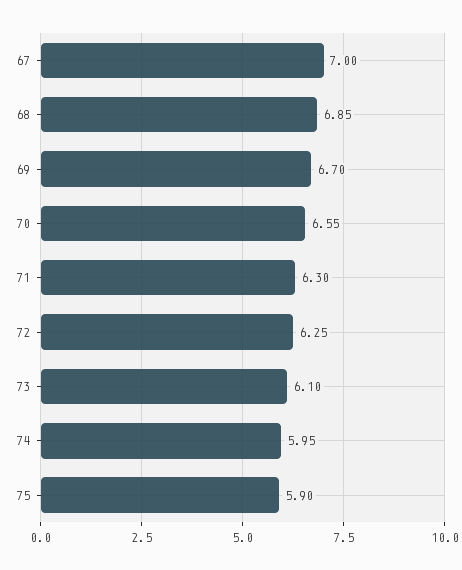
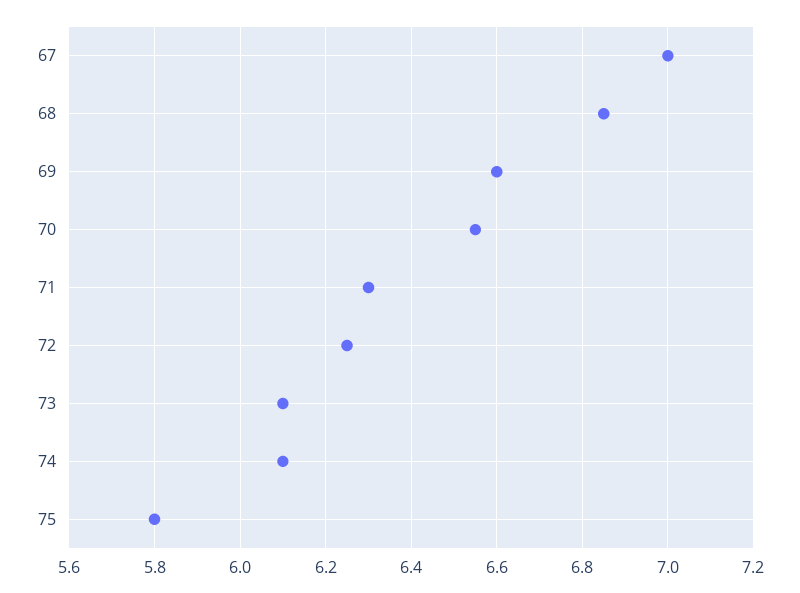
69: 6.7 -> 6.6
74: 5.95 -> 6.1
75: 5.9 -> 5.8

